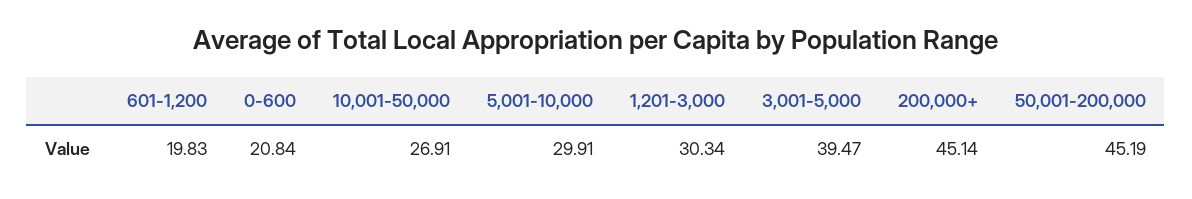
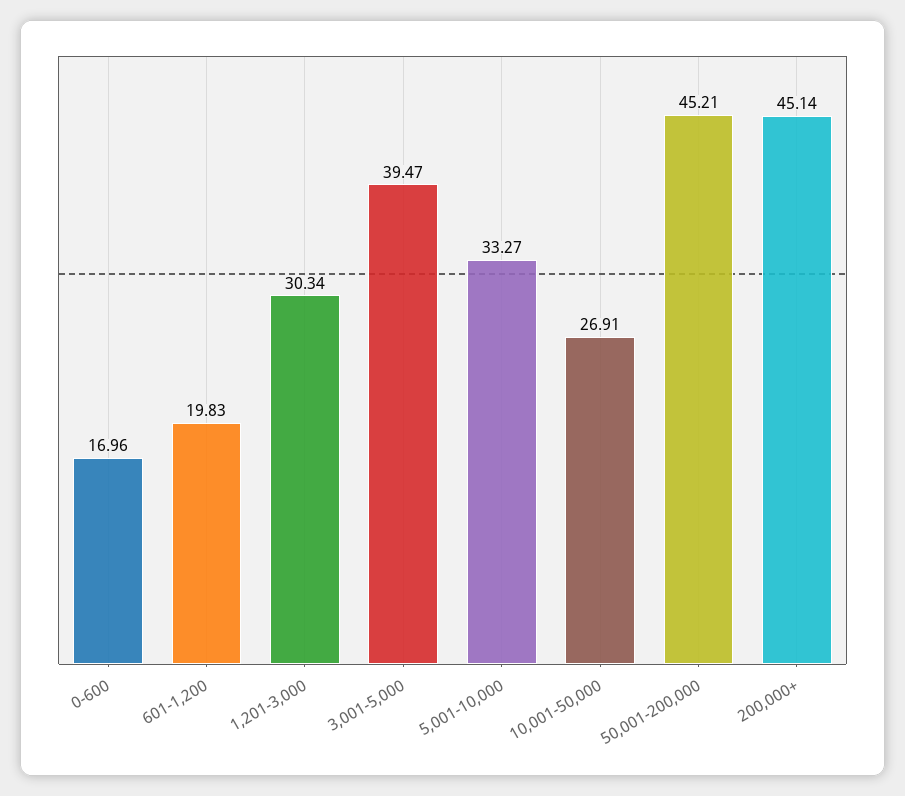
0-600: 20.84 -> 16.96
5,001-10,000: 29.91 -> 33.27
50,001-200,000: 45.19 -> 45.21

